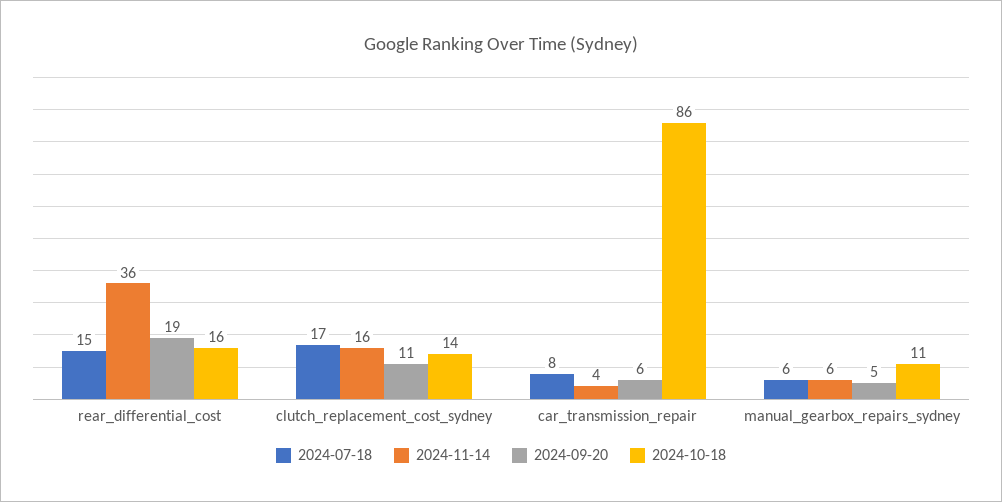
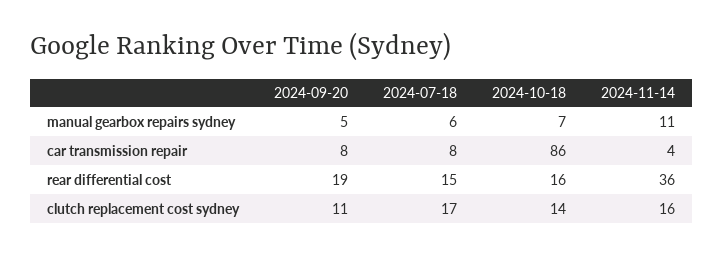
2024-09-20, car_transmission_repair: 6 -> 8
2024-11-14, manual_gearbox_repairs_sydney: 6 -> 11
2024-10-18, manual_gearbox_repairs_sydney: 11 -> 7

